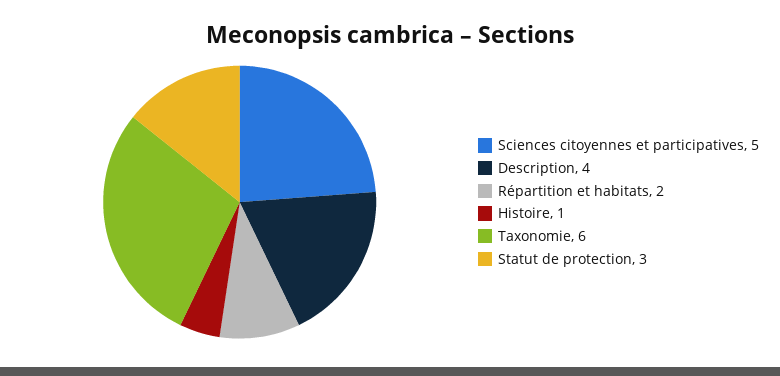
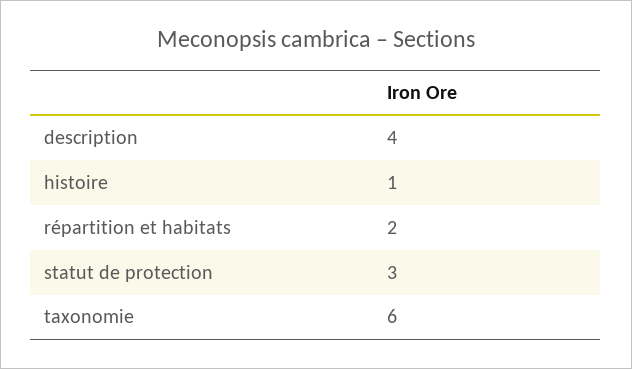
Sciences citoyennes et participatives: 5 -> none

